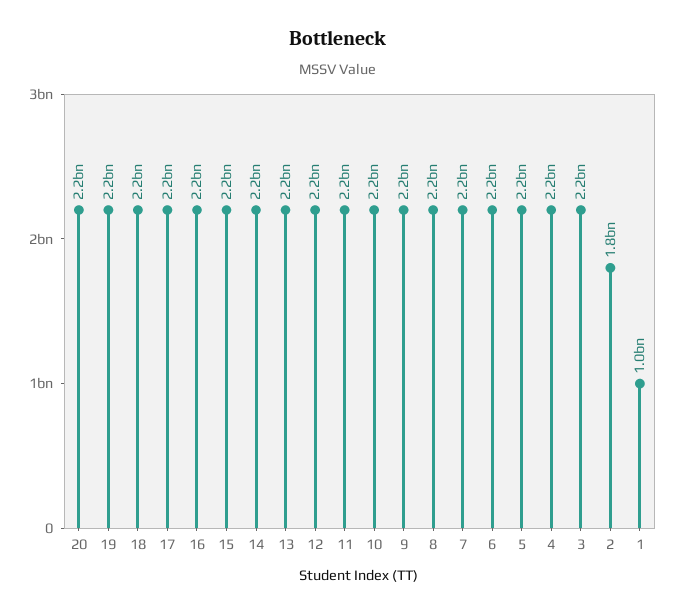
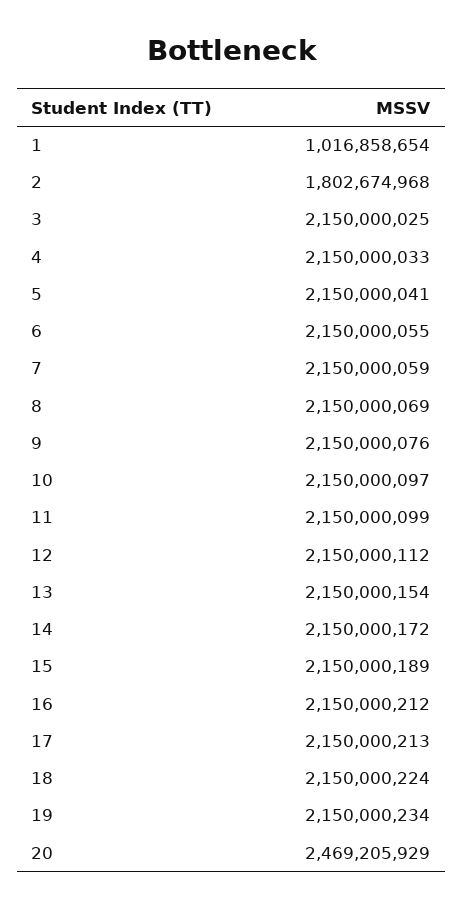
20: 2200000000 -> 2469205929

